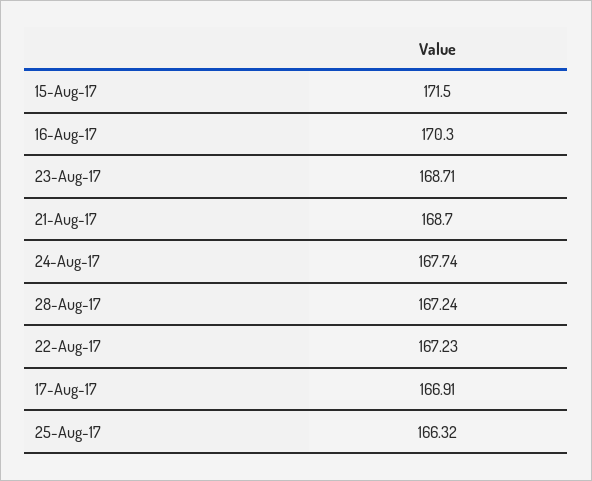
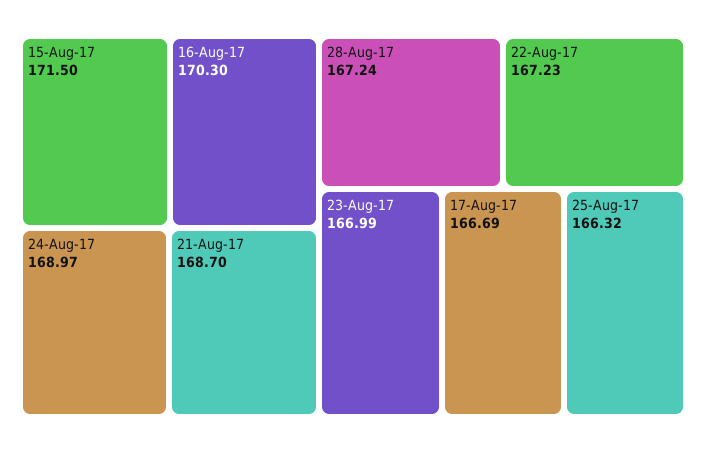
23-Aug-17: 168.71 -> 166.99
24-Aug-17: 167.74 -> 168.97
17-Aug-17: 166.91 -> 166.69

